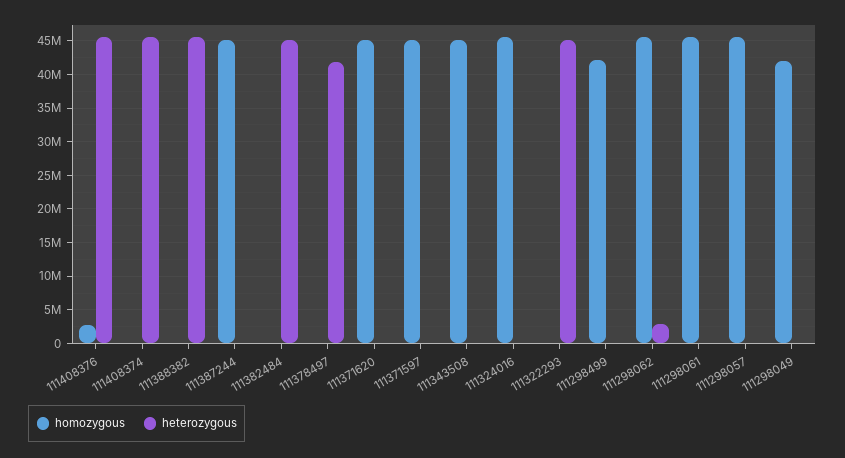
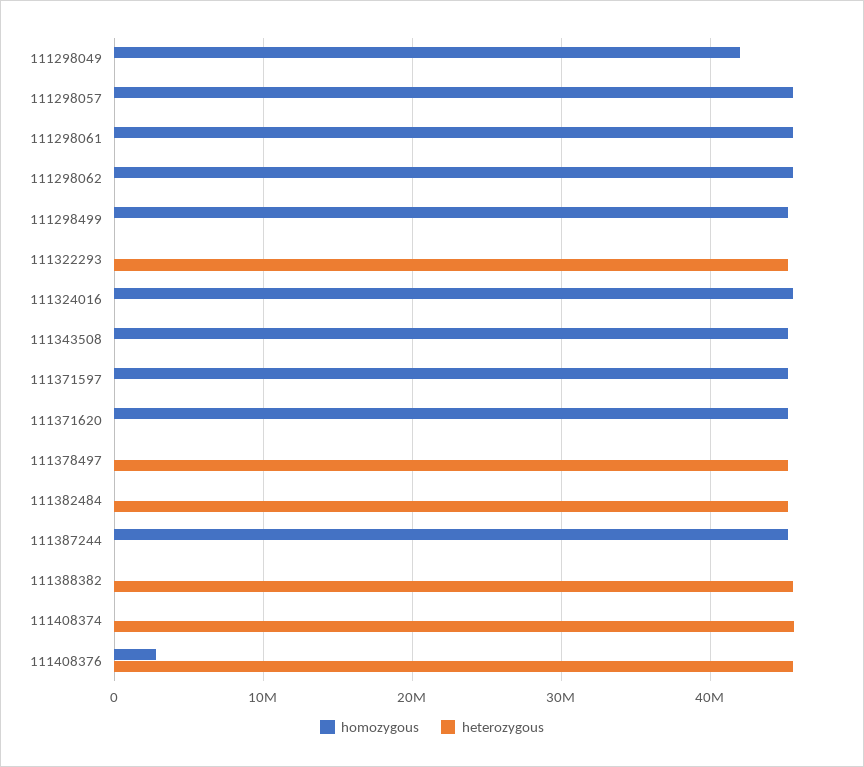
heterozygous, 111378497: 42000000 -> 45000000
homozygous, 111298499: 42000000 -> 45000000
heterozygous, 111298062: 3000000 -> 0

